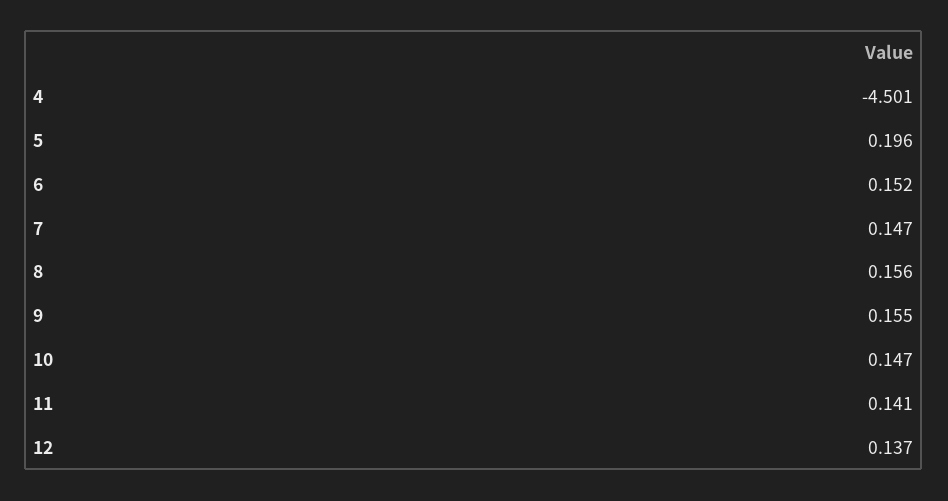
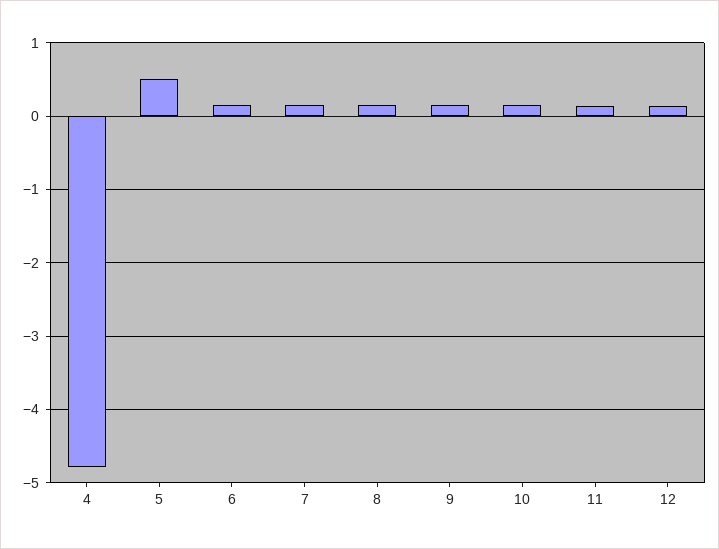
4: -4.501 -> -4.8
5: 0.196 -> 0.5

